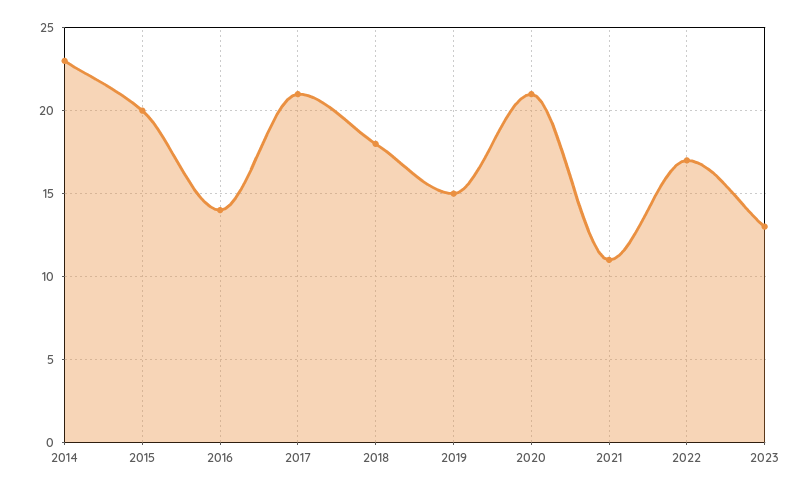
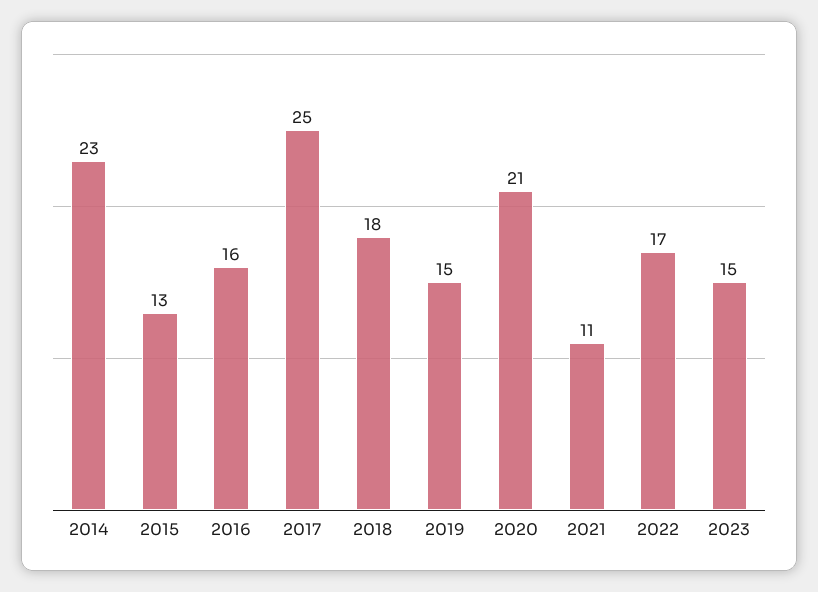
2015: 20 -> 13
2016: 14 -> 16
2017: 21 -> 25
2023: 13 -> 15

